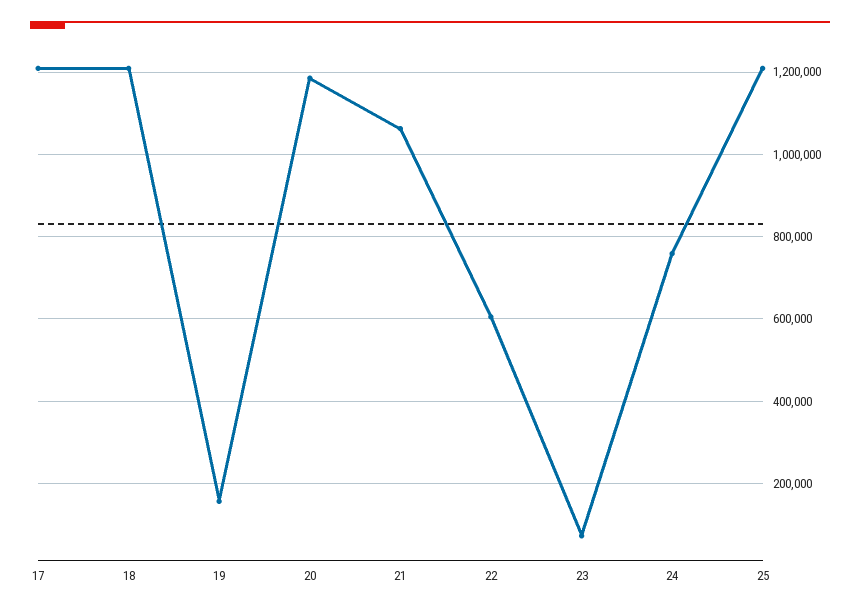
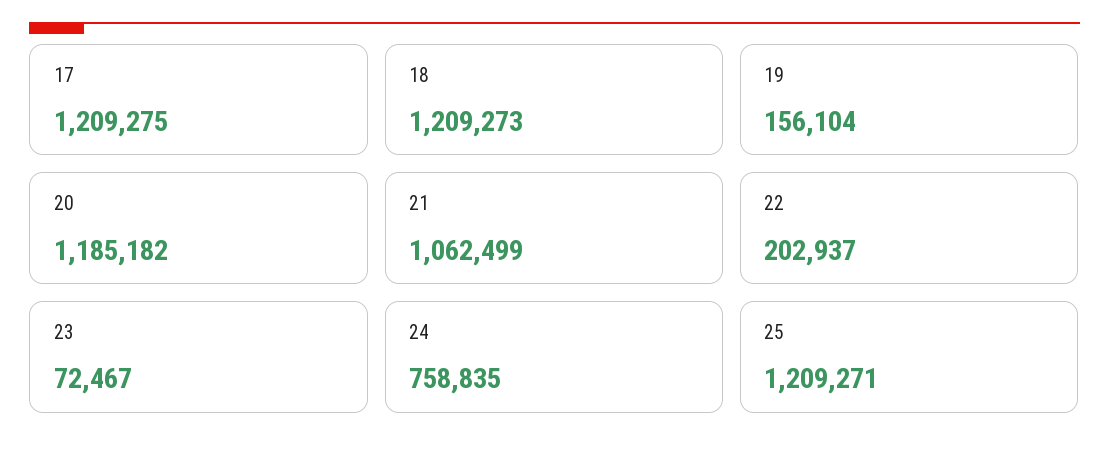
22: 600000 -> 202937

